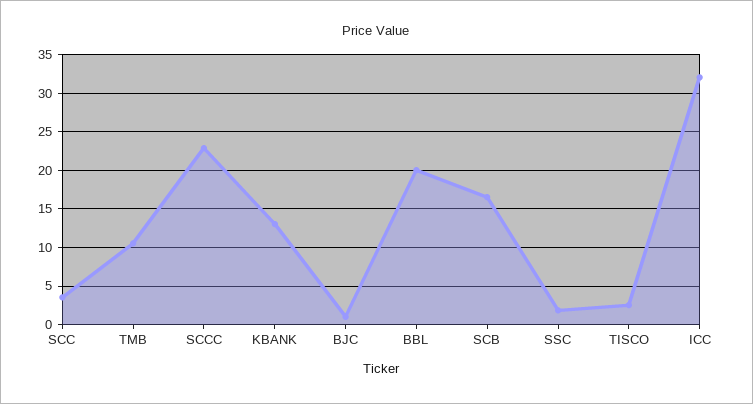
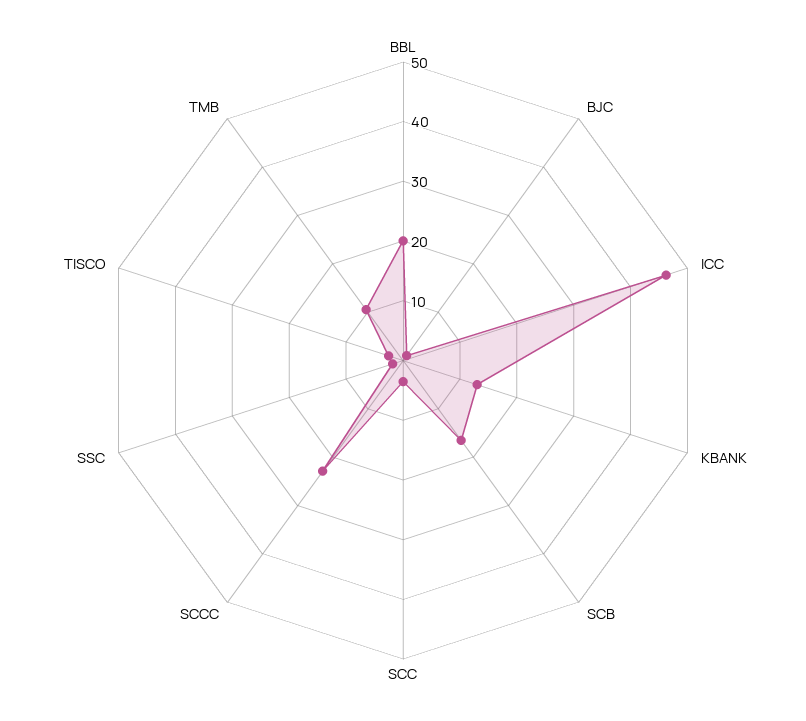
ICC: 32 -> 46

